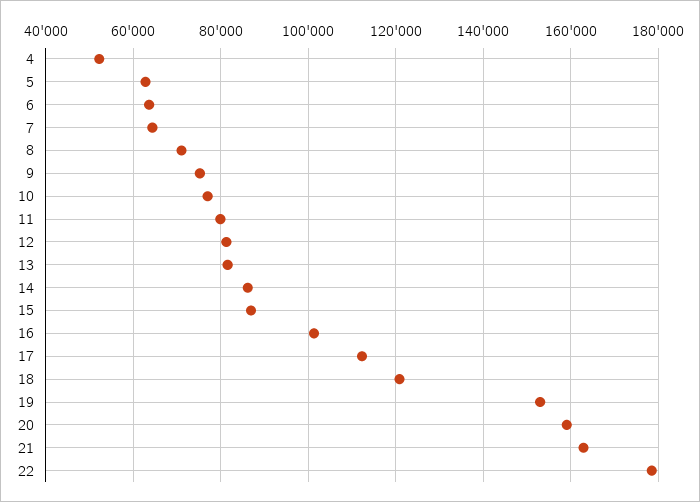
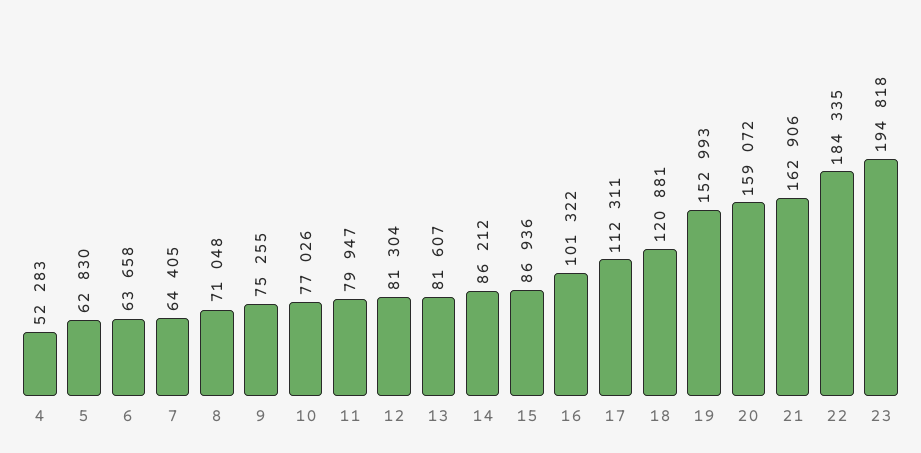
22: 178000 -> 184335
23: none -> 194818

